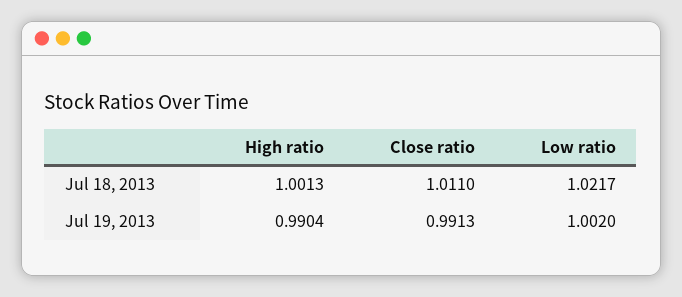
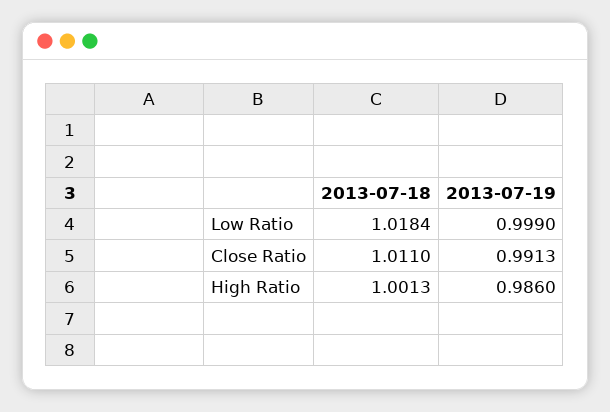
Low ratio, Jul 18, 2013: 1.0217 -> 1.0184
High ratio, Jul 19, 2013: 0.9904 -> 0.986
Low ratio, Jul 19, 2013: 1.002 -> 0.999

